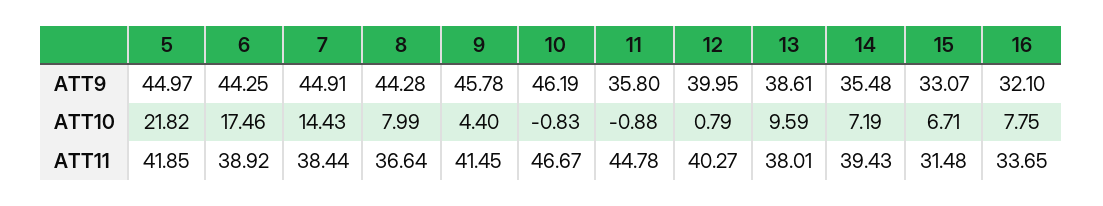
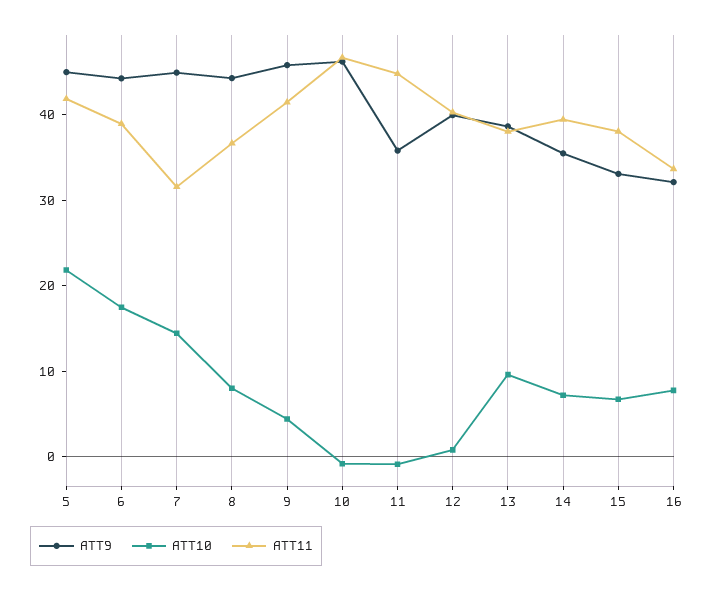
ATT11, 7: 38.44 -> 32
ATT11, 15: 31.48 -> 38

